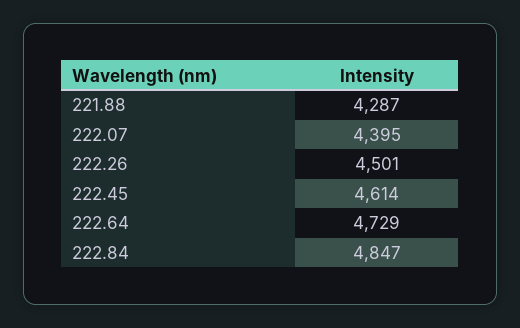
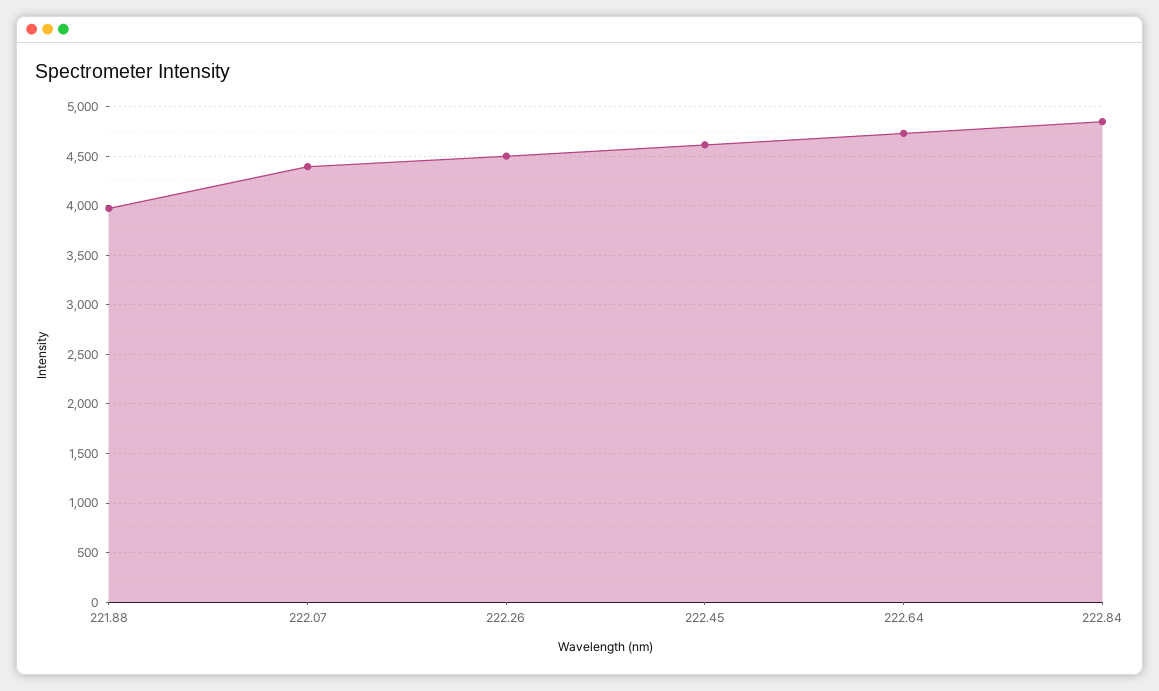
221.88: 4287 -> 4000

